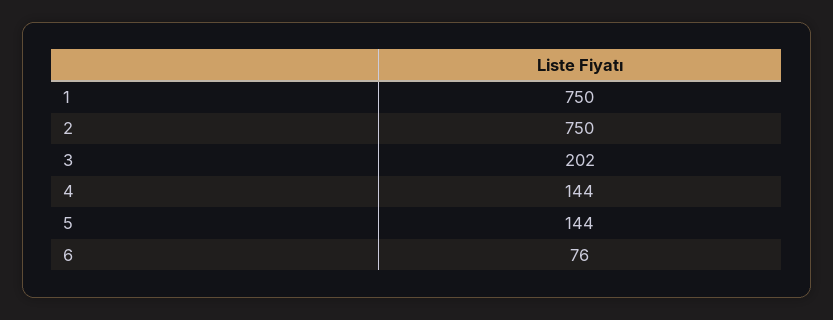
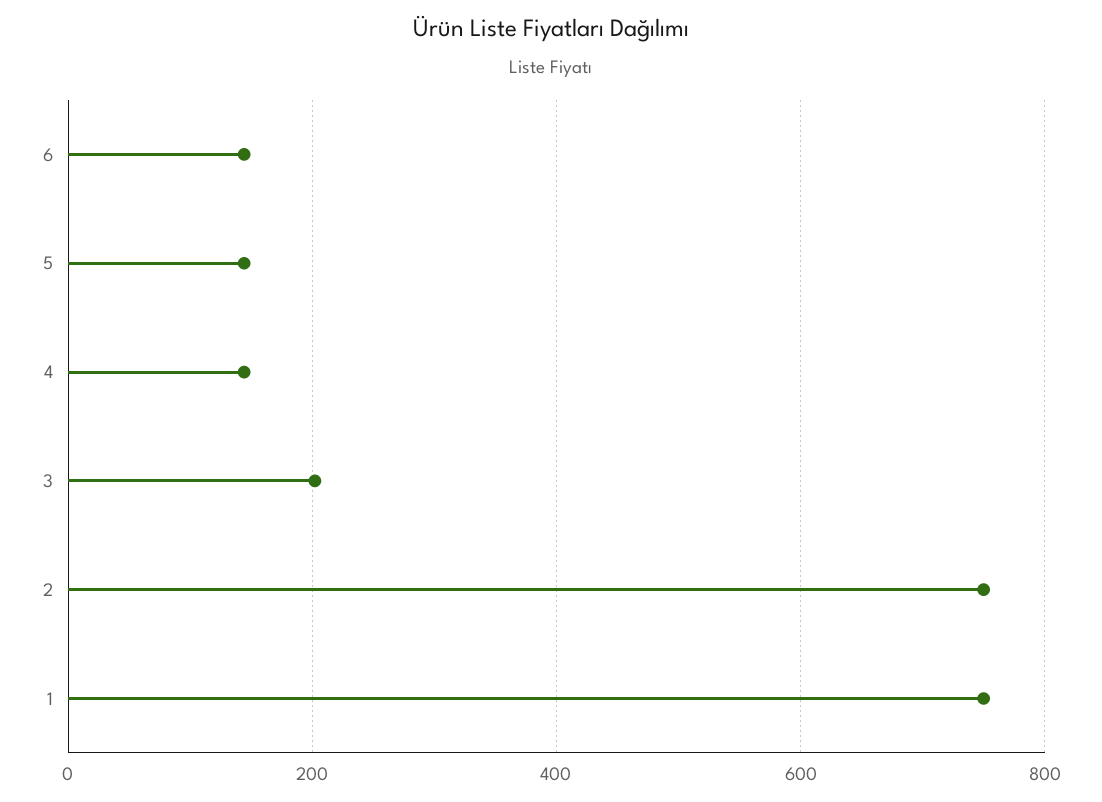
6: 76 -> 140

